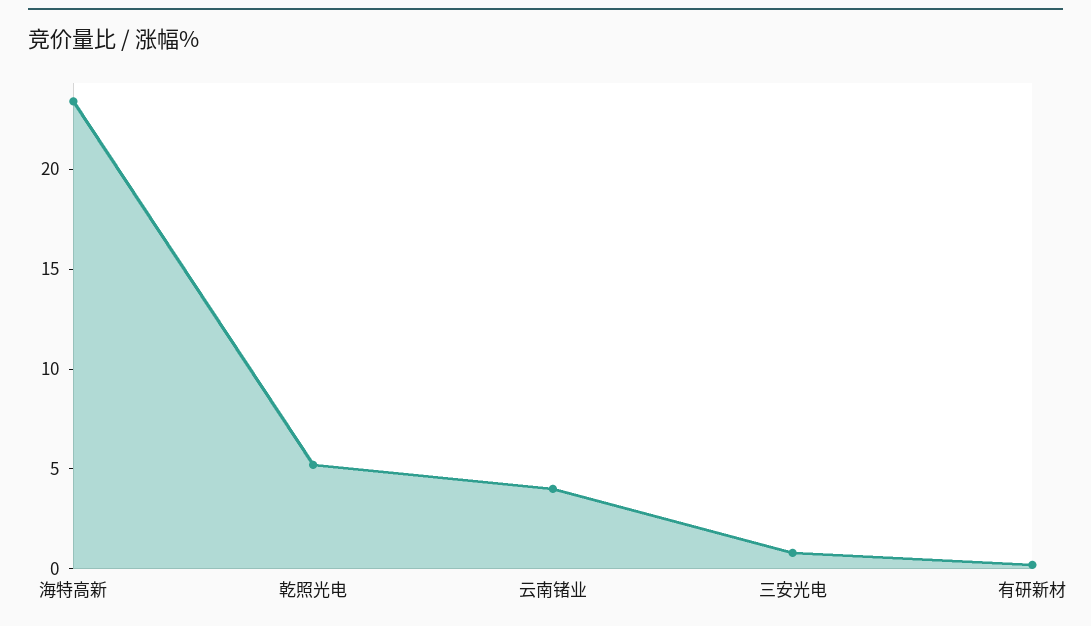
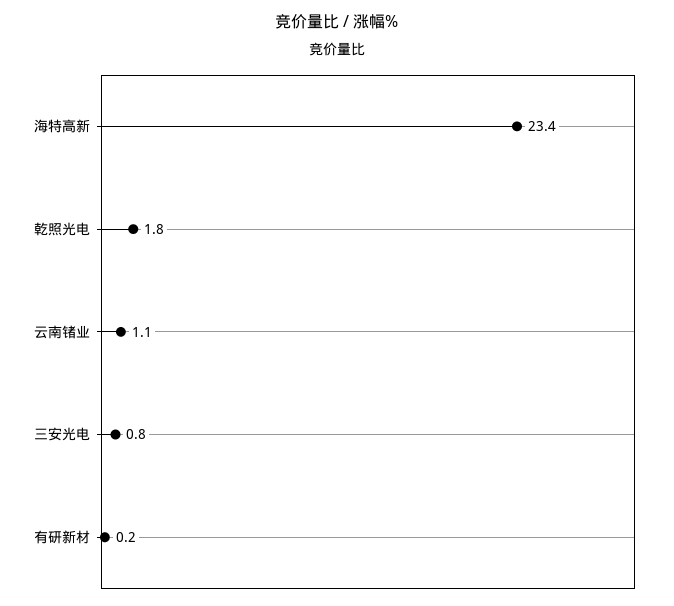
乾照光电: 5 -> 1.8
云南锗业: 4 -> 1.1

